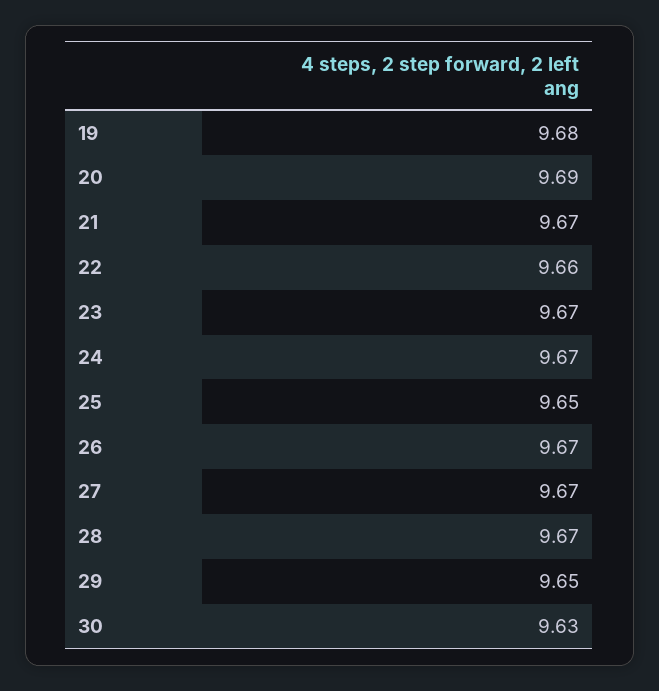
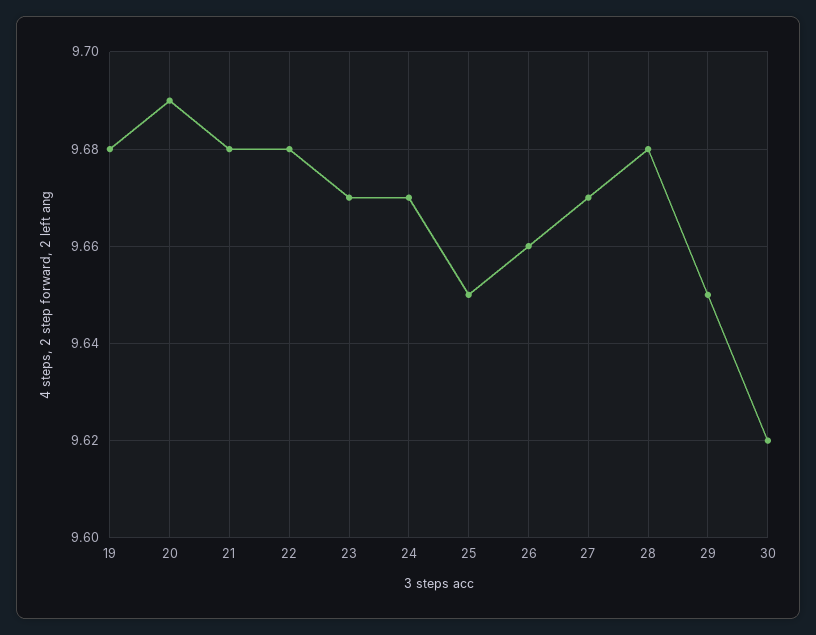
21: 9.67 -> 9.68
22: 9.66 -> 9.68
26: 9.67 -> 9.66
28: 9.67 -> 9.68
30: 9.63 -> 9.62

